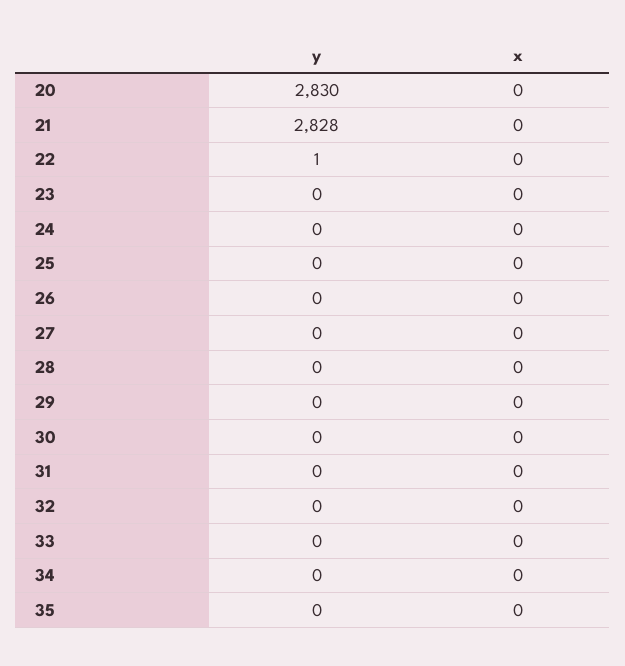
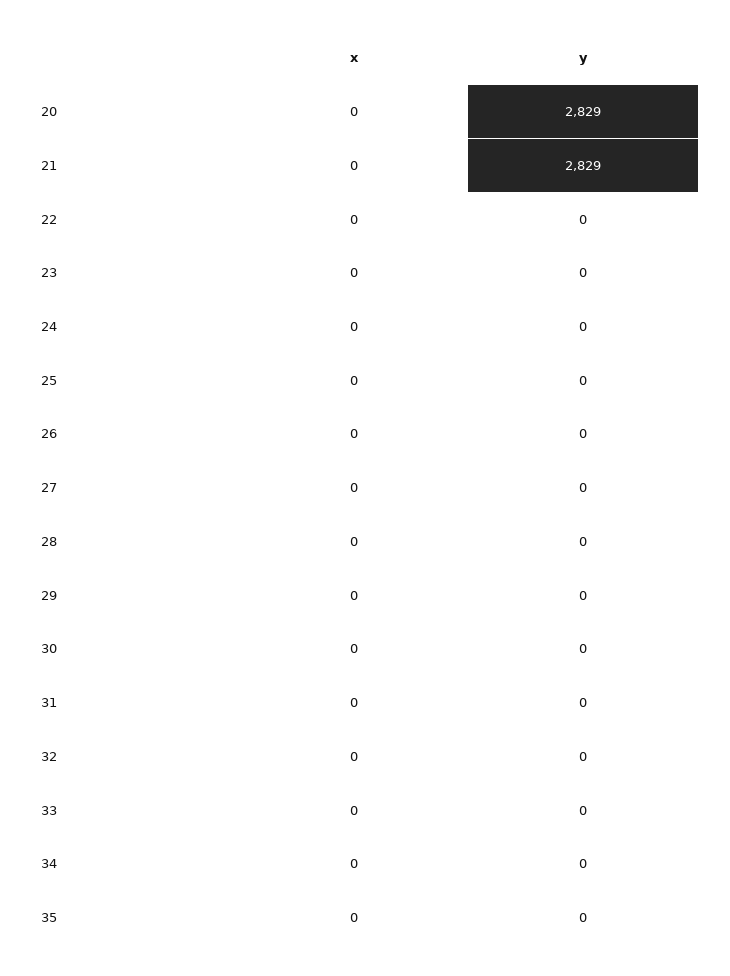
y, 20: 2830 -> 2829
y, 21: 2828 -> 2829
y, 22: 1 -> 0

